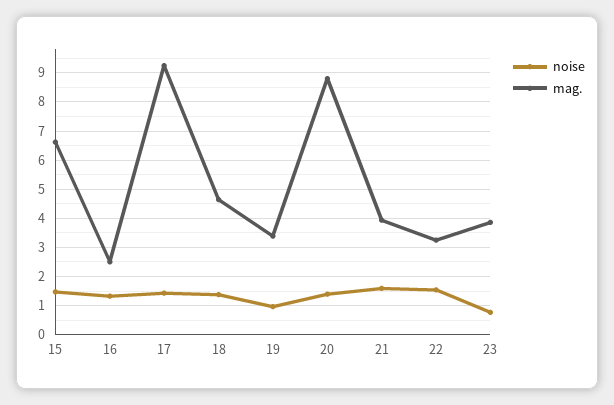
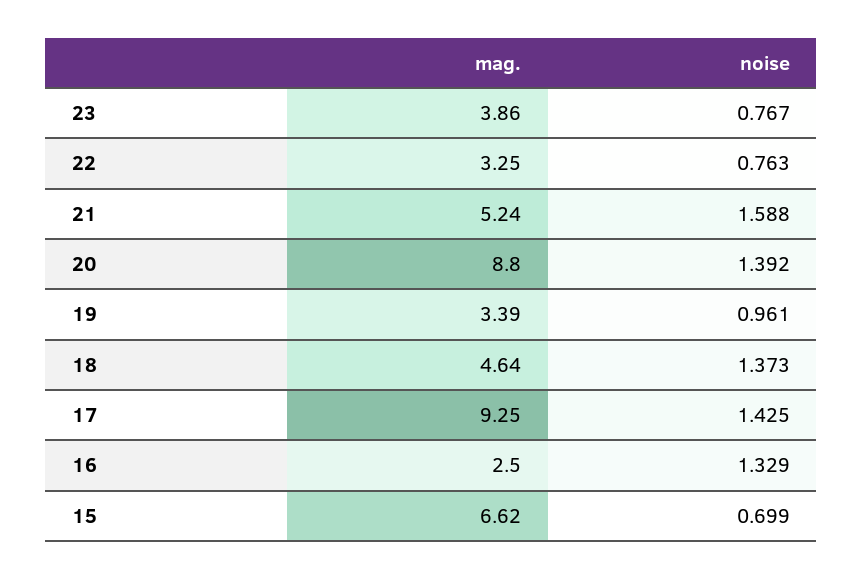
noise, 15: 1.5 -> 0.699
mag., 21: 4 -> 5.24
noise, 22: 1.5 -> 0.763

